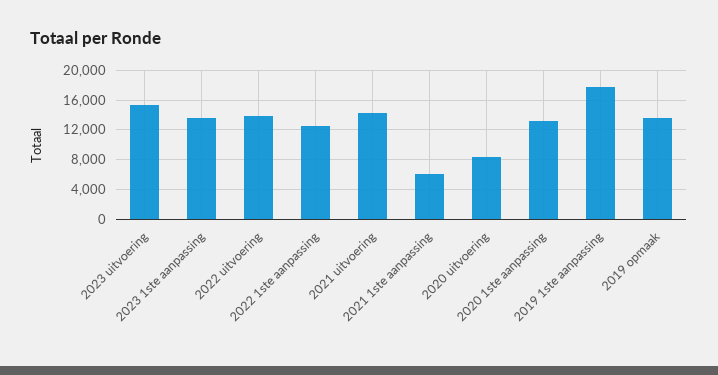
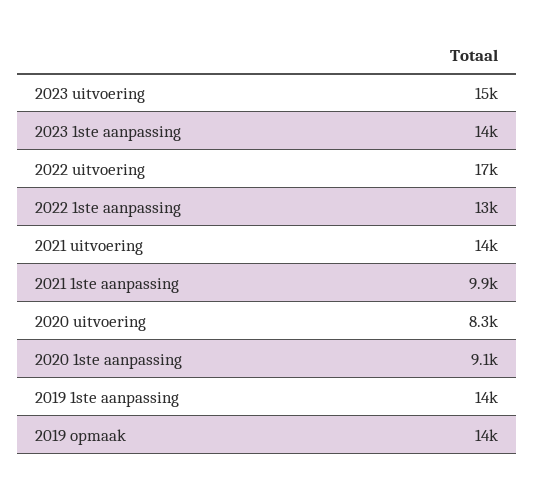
2022 uitvoering: 14000 -> 17000
2021 1ste aanpassing: 6000 -> 9900
2020 1ste aanpassing: 13000 -> 9100
2019 1ste aanpassing: 18000 -> 14000

